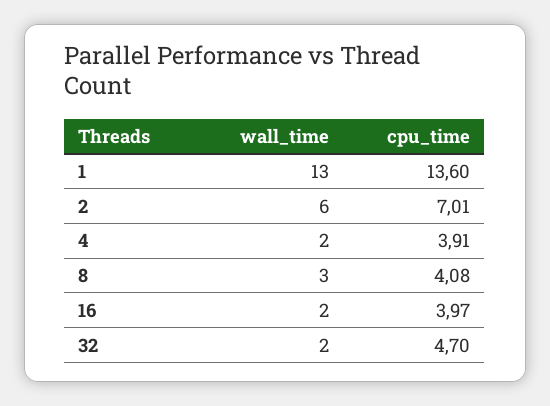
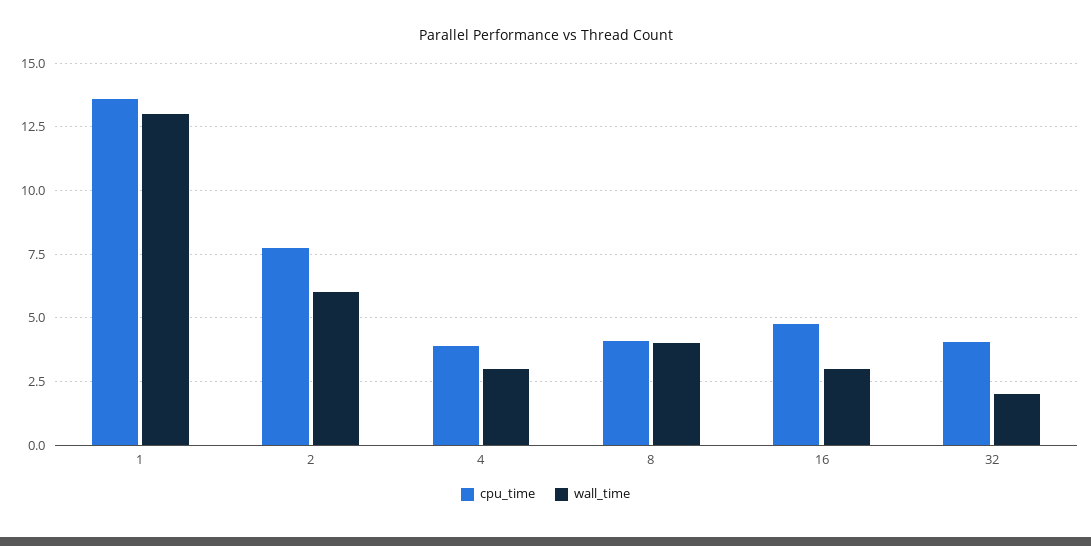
cpu_time, 2: 7.01 -> 7.75
wall_time, 4: 2 -> 3
wall_time, 8: 3 -> 4
wall_time, 16: 2 -> 3
cpu_time, 16: 3.97 -> 4.75
cpu_time, 32: 4.7 -> 4

